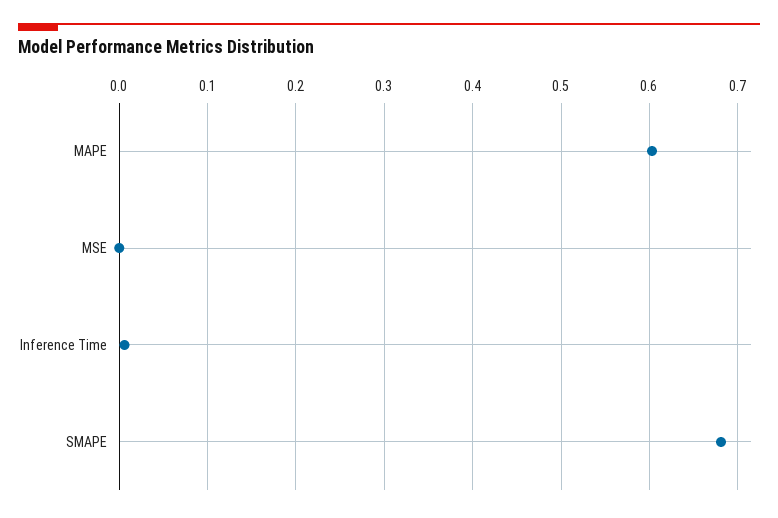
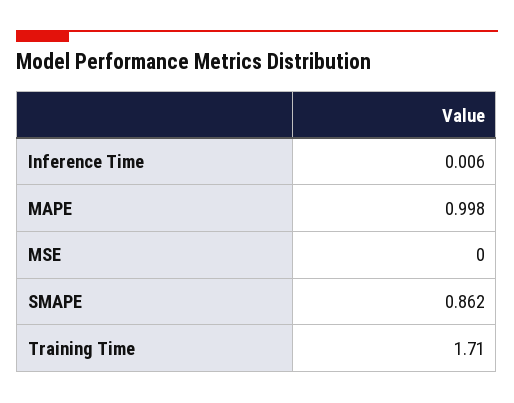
MAPE: 0.6 -> 0.998
SMAPE: 0.68 -> 0.862
Training Time: none -> 1.71

